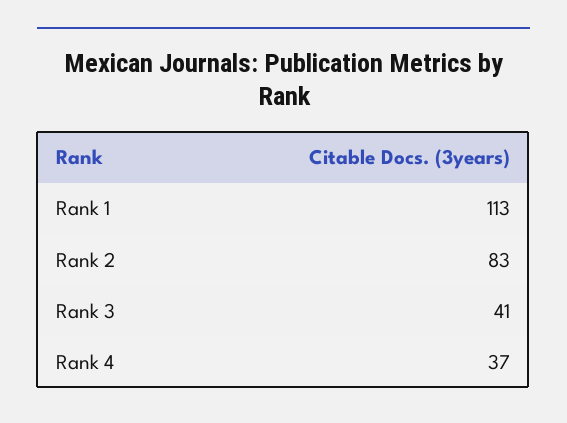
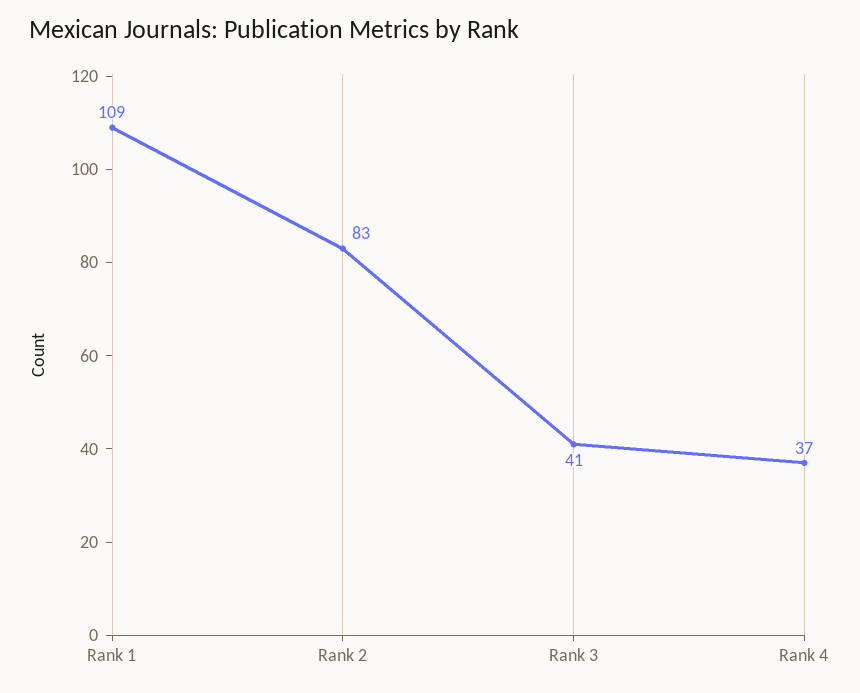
Rank 1: 113 -> 109

